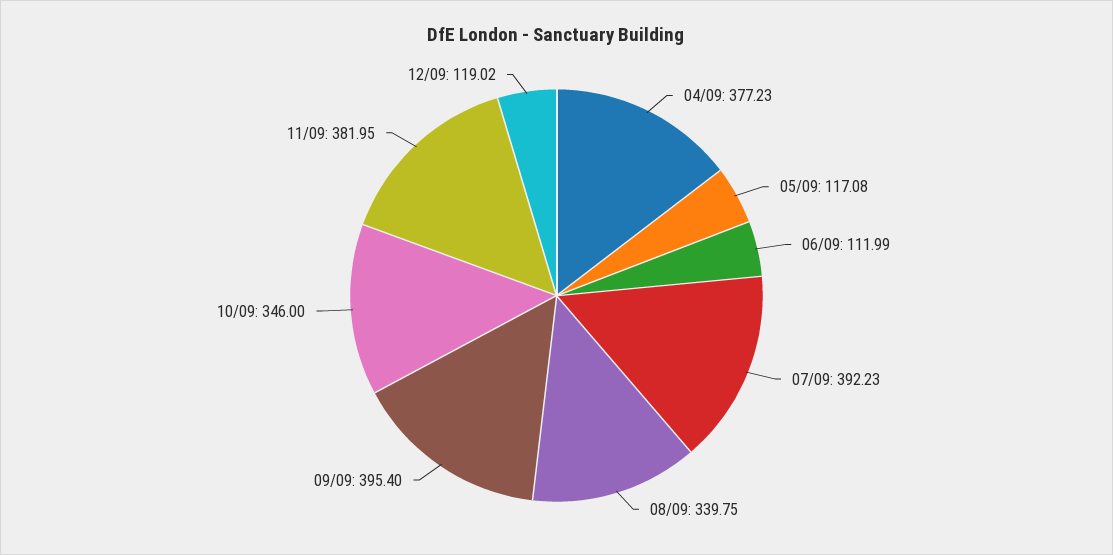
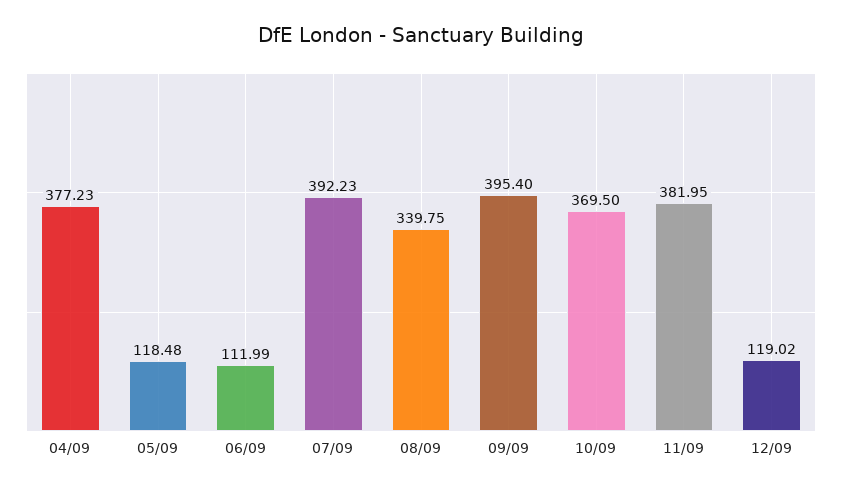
05/09: 117.08 -> 118.48
10/09: 346 -> 369.5

